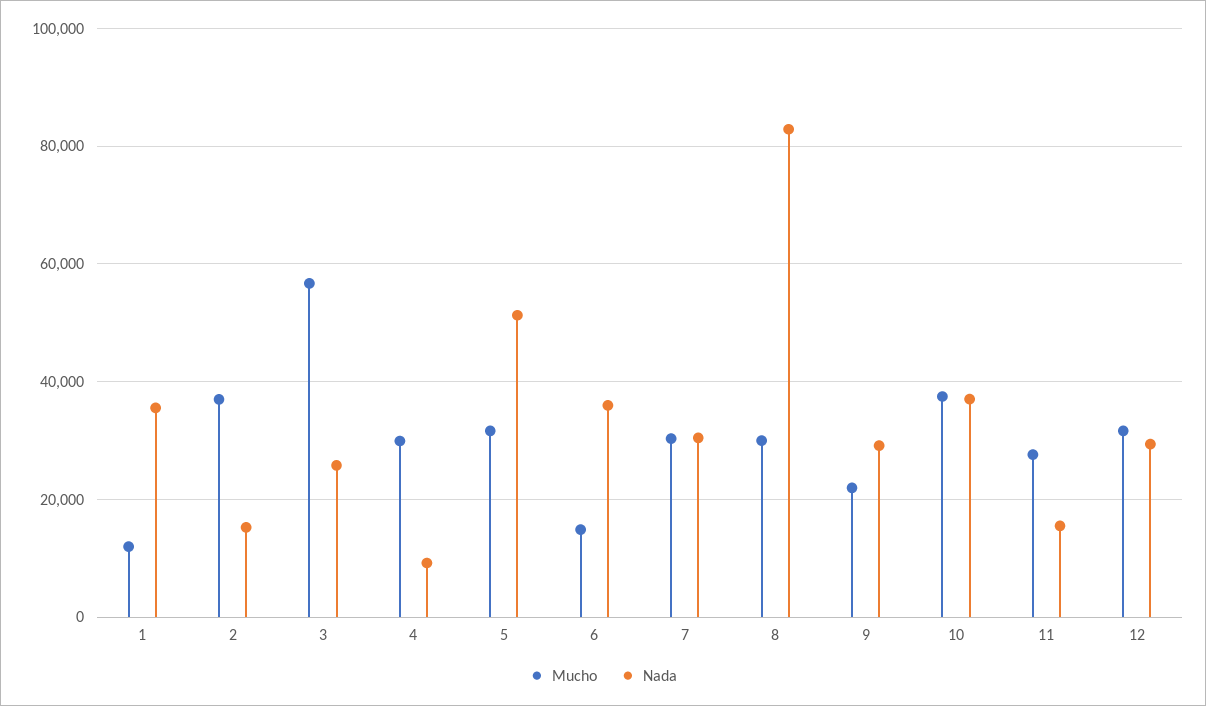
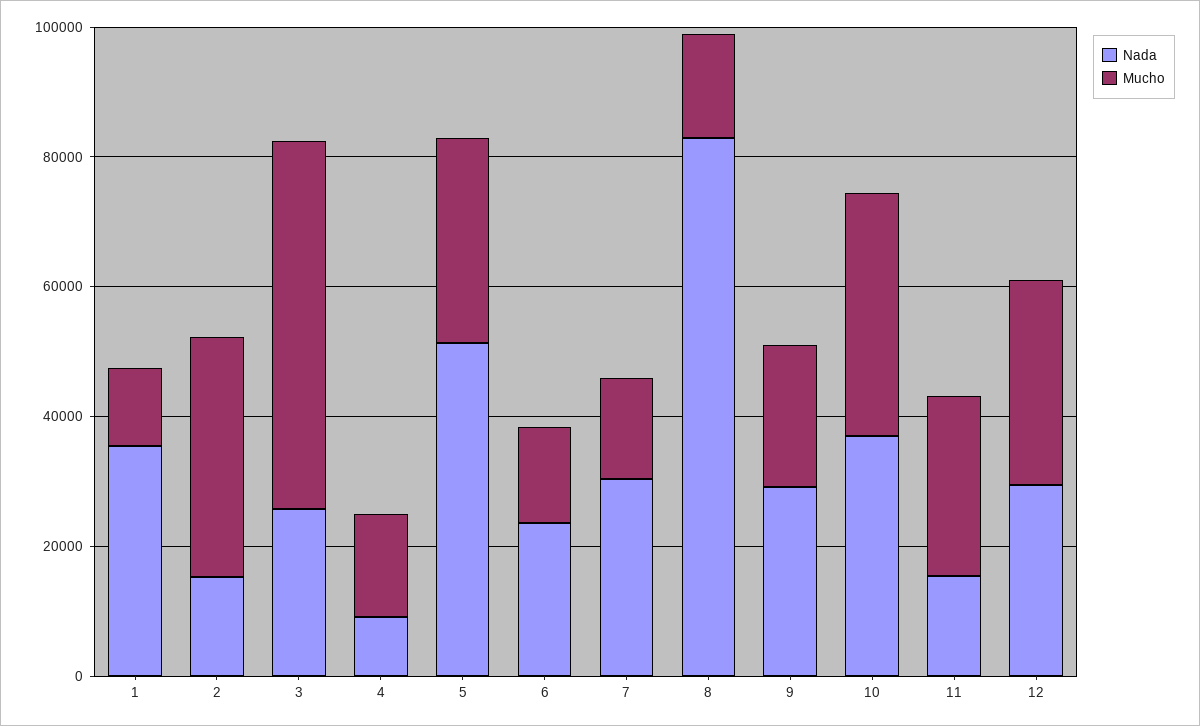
Mucho, 4: 30000 -> 15000
Nada, 6: 36000 -> 25000
Mucho, 7: 30000 -> 15000
Mucho, 8: 30000 -> 15000

